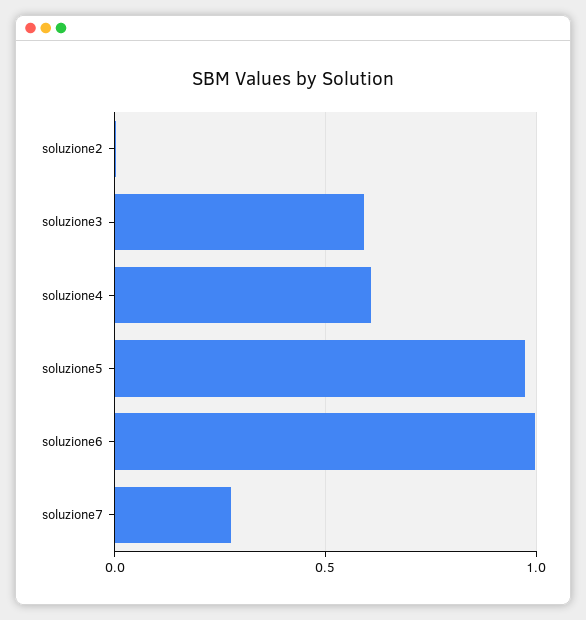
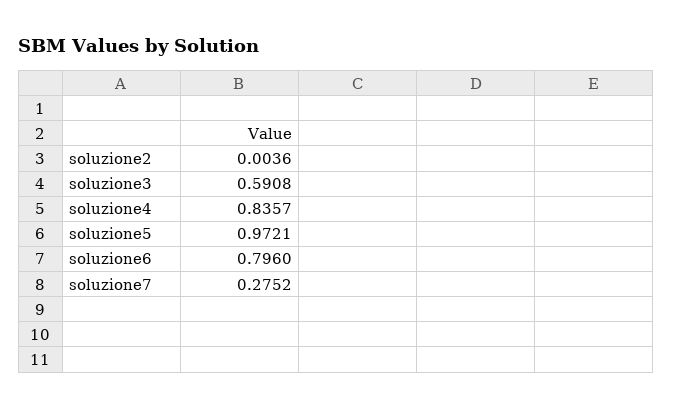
soluzione4: 0.6 -> 0.8357
soluzione6: 1 -> 0.796

